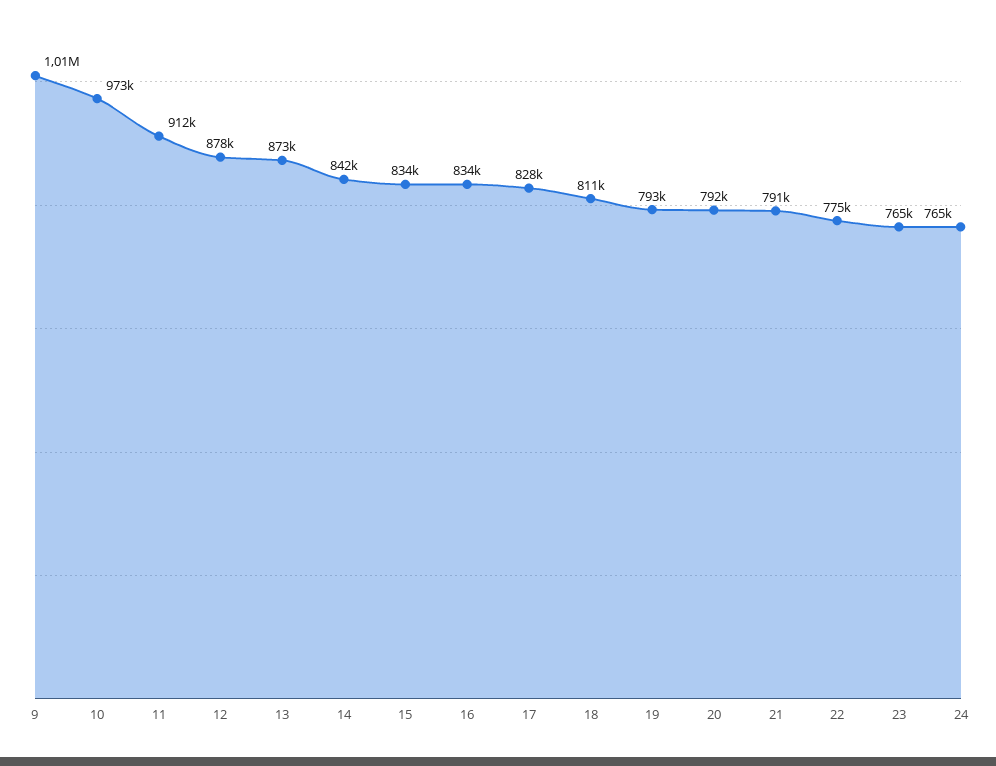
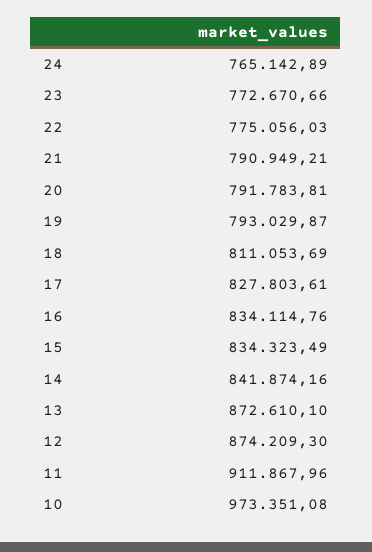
9: 1010000 -> none
12: 878000 -> 874209.3
23: 765000 -> 772670.66

